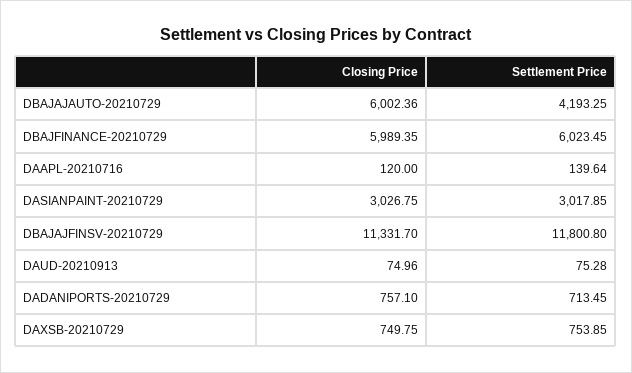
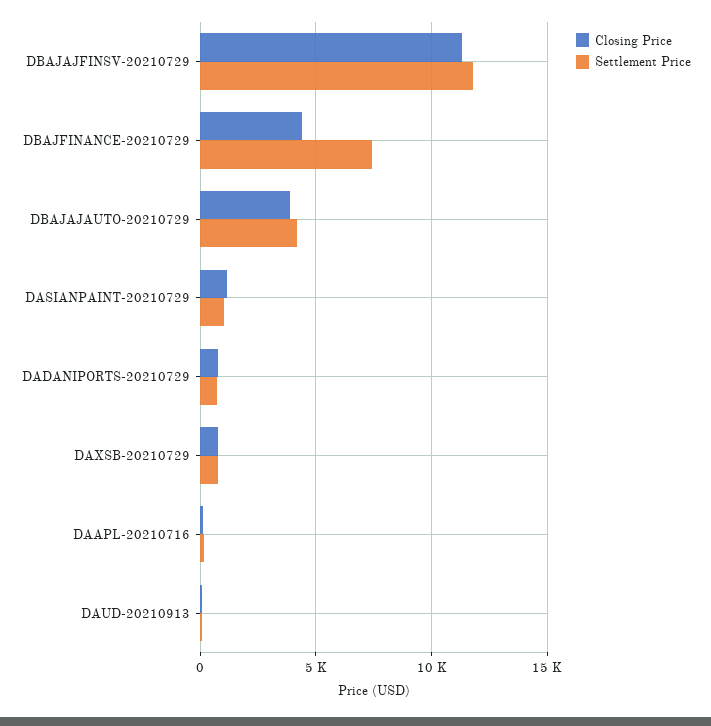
Closing Price, DBAJAJAUTO-20210729: 6002.36 -> 4000
Closing Price, DBAJFINANCE-20210729: 5989.35 -> 4500
Settlement Price, DBAJFINANCE-20210729: 6023.45 -> 7500
Closing Price, DASIANPAINT-20210729: 3026.75 -> 1000
Settlement Price, DASIANPAINT-20210729: 3017.85 -> 1000

